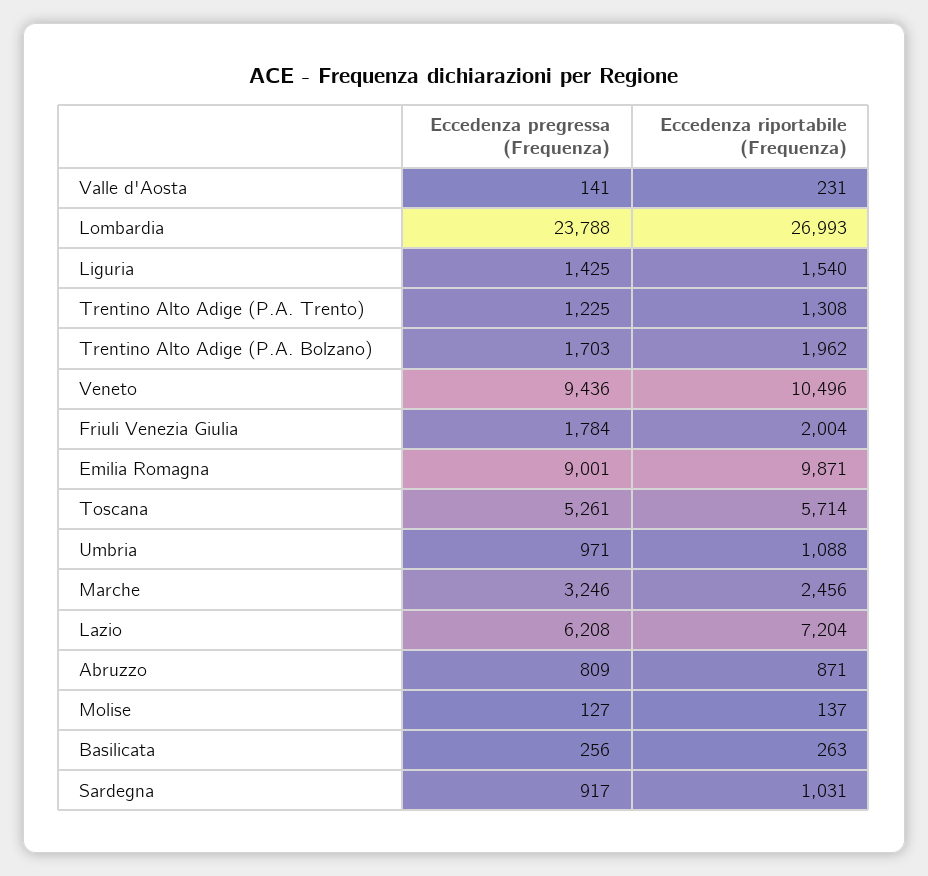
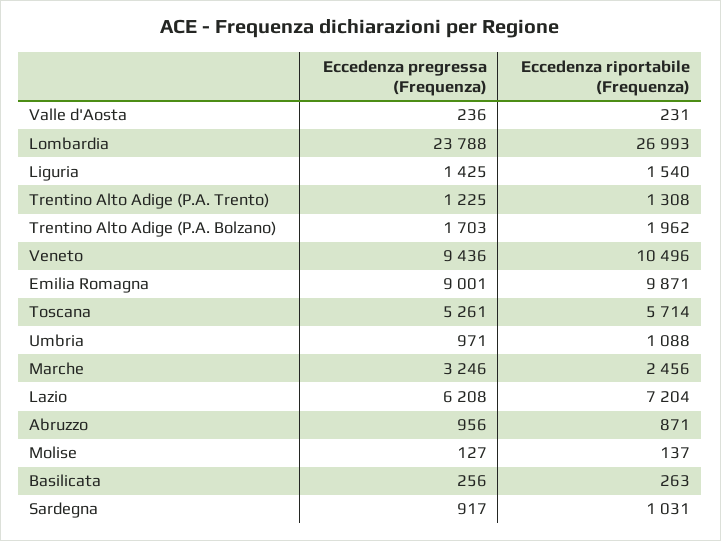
Eccedenza pregressa (Frequenza), Valle d'Aosta: 141 -> 236
Eccedenza pregressa (Frequenza), Friuli Venezia Giulia: 1784 -> none
Eccedenza riportabile (Frequenza), Friuli Venezia Giulia: 2004 -> none
Eccedenza pregressa (Frequenza), Abruzzo: 809 -> 956

